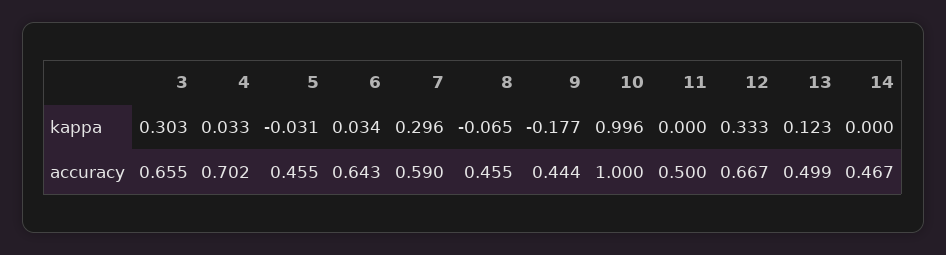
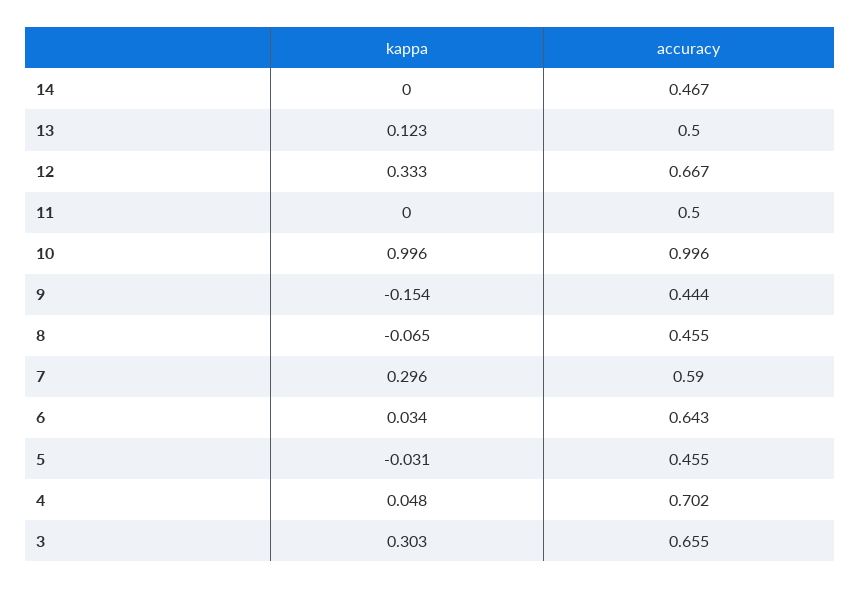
4, kappa: 0.033 -> 0.048
9, kappa: -0.177 -> -0.154
10, accuracy: 1 -> 0.996
13, accuracy: 0.499 -> 0.5

